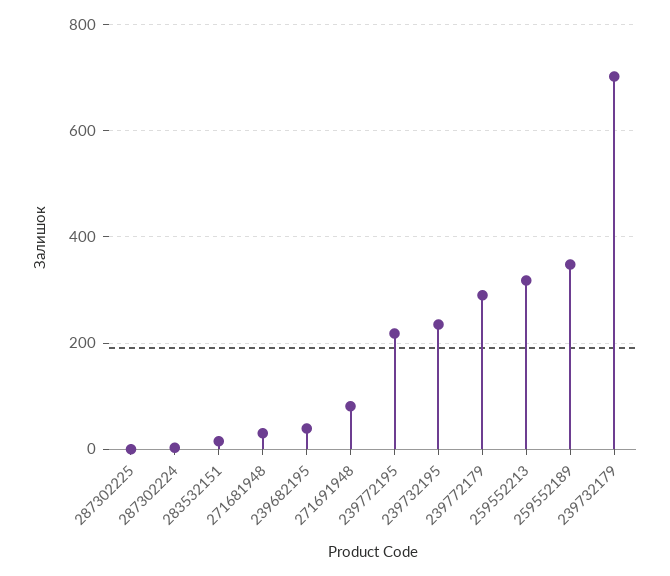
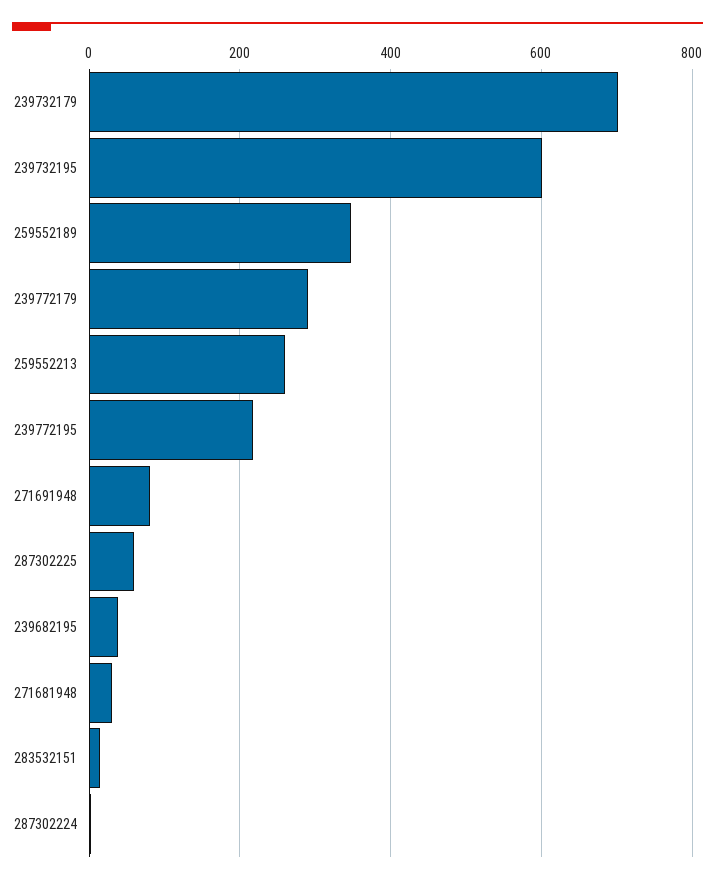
287302225: 0 -> 60
239732195: 240 -> 600
259552213: 320 -> 260

